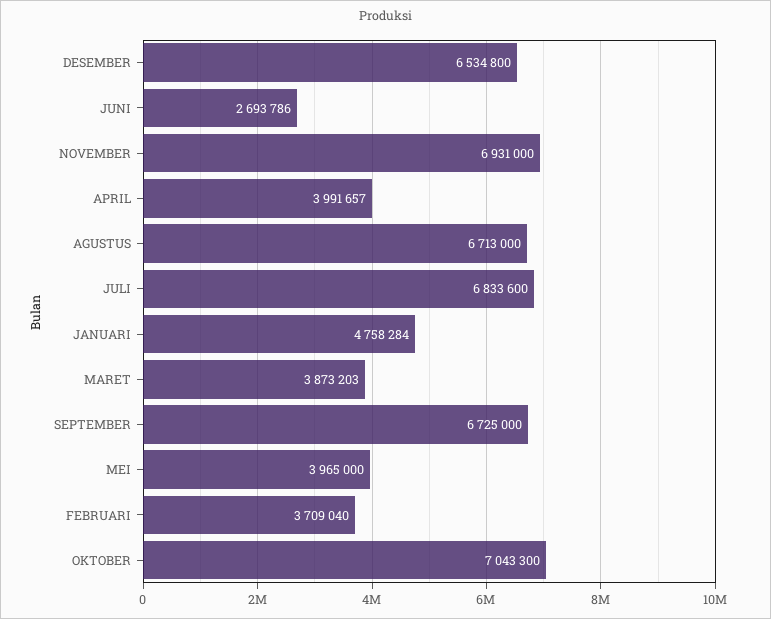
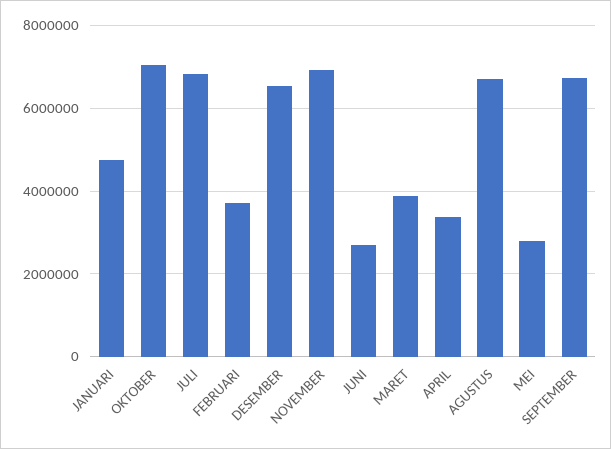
APRIL: 3991657 -> 3400000
MEI: 3965000 -> 2800000

